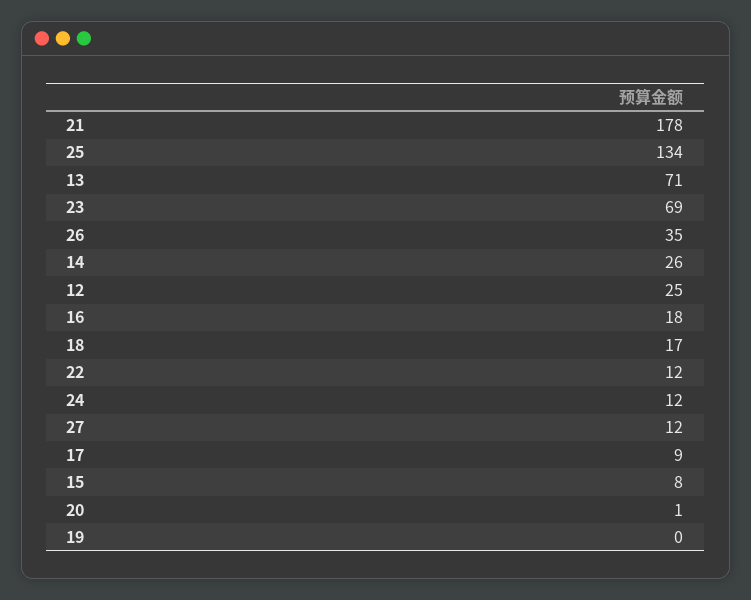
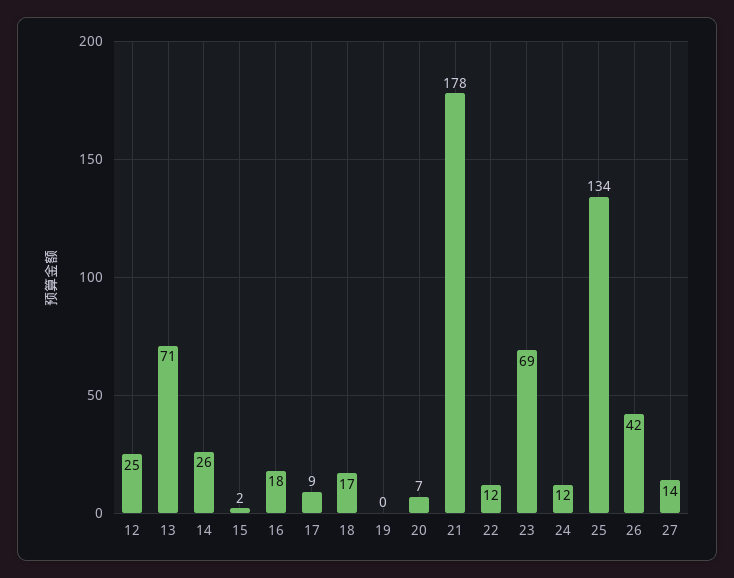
26: 35 -> 42
27: 12 -> 14
15: 8 -> 2
20: 1 -> 7

